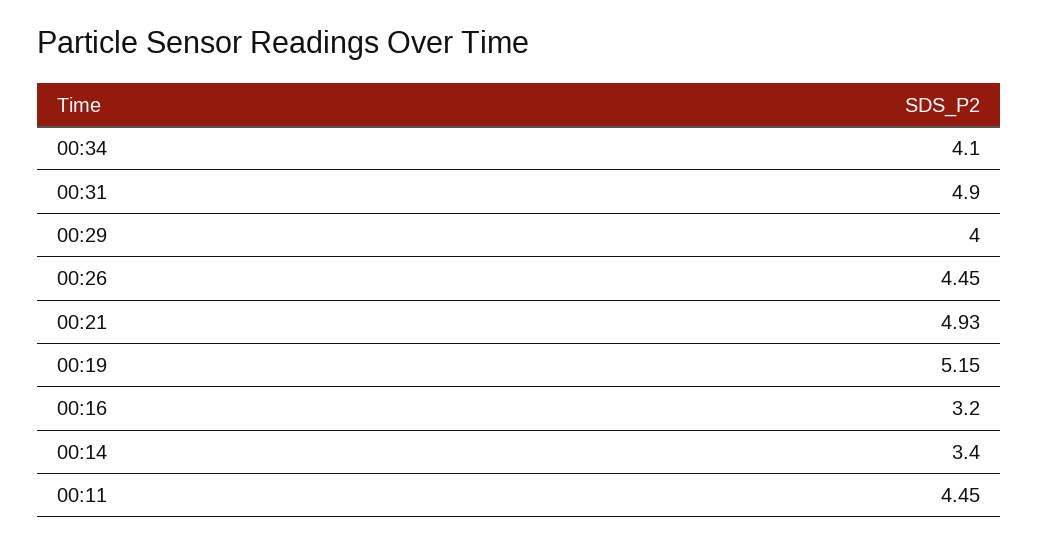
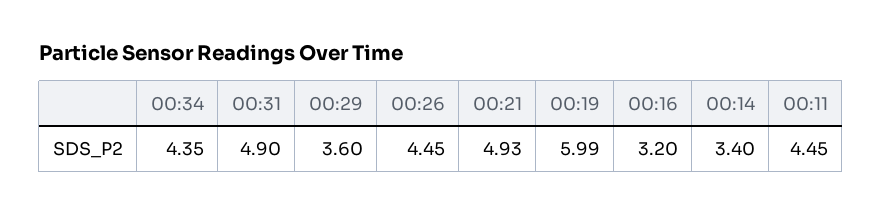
00:34: 4.1 -> 4.35
00:29: 4 -> 3.6
00:19: 5.15 -> 5.99

